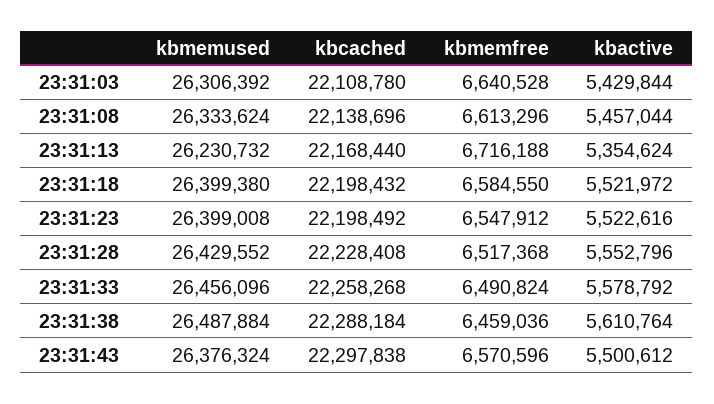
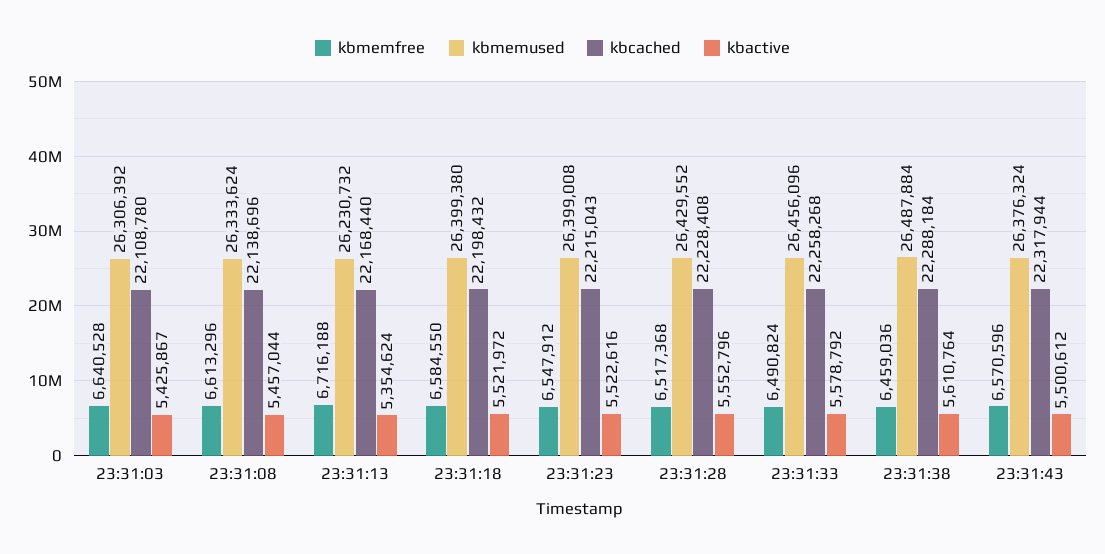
kbactive, 23:31:03: 5429844 -> 5425867
kbcached, 23:31:23: 22198492 -> 22215043
kbcached, 23:31:43: 22297838 -> 22317944

